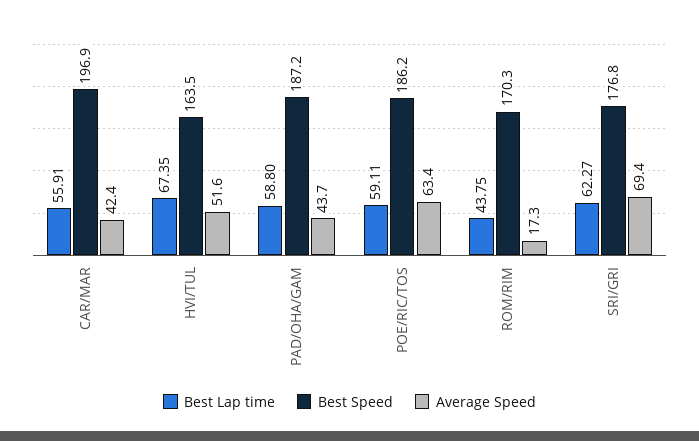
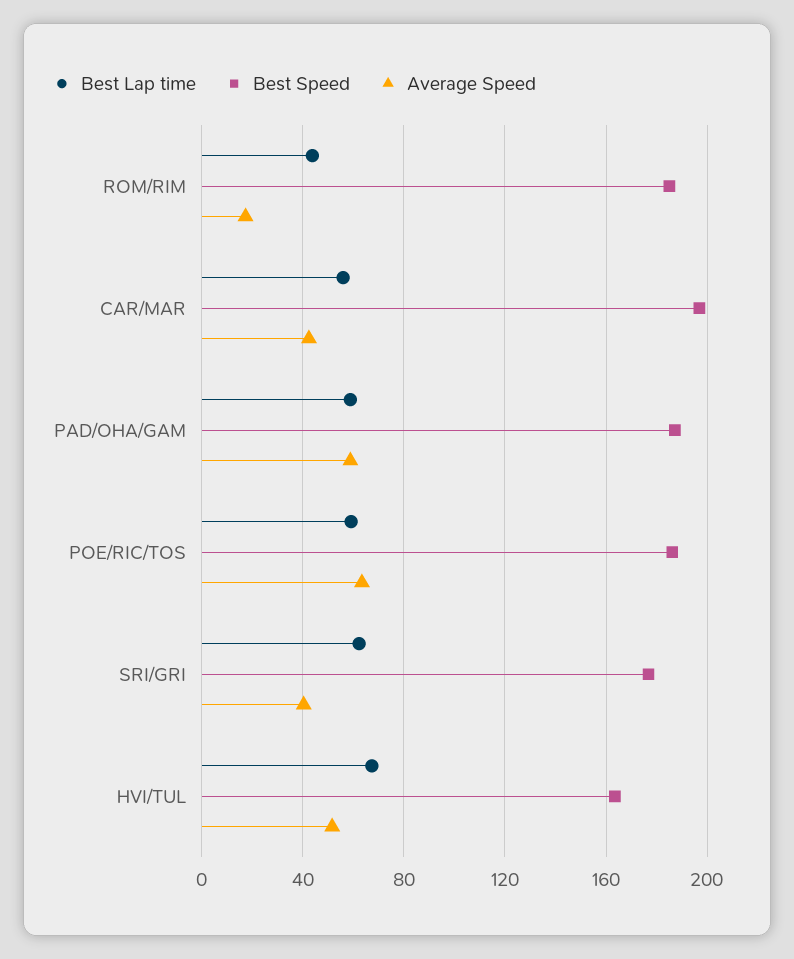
Average Speed, PAD/OHA/GAM: 43.7 -> 60
Best Speed, ROM/RIM: 170.3 -> 185
Average Speed, SRI/GRI: 69.4 -> 40

